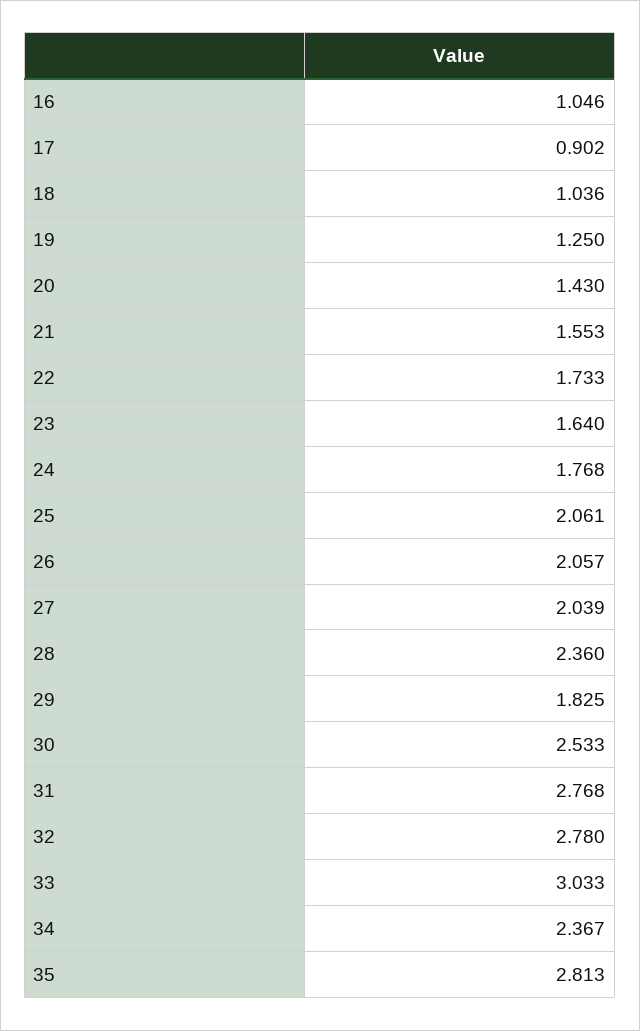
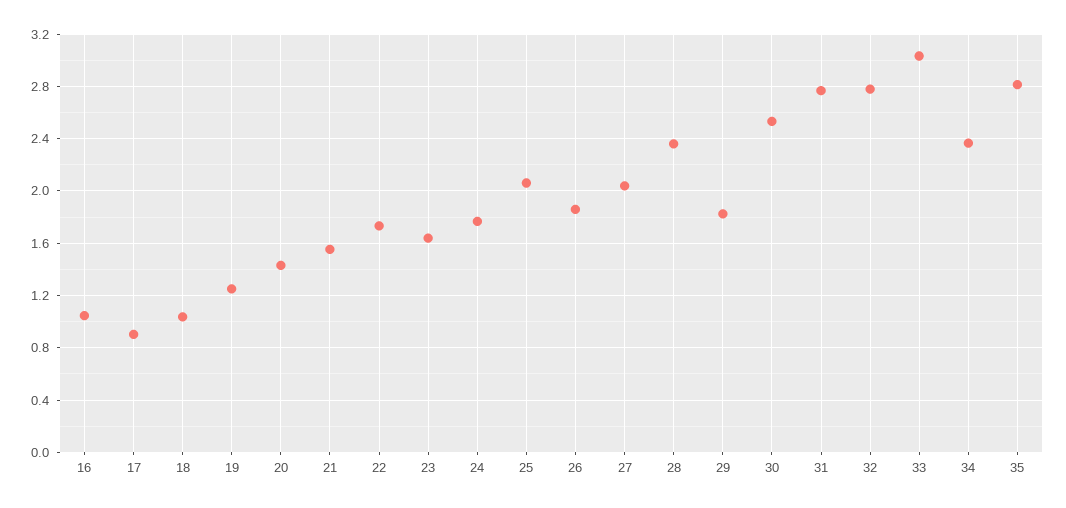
26: 2.057 -> 1.85

